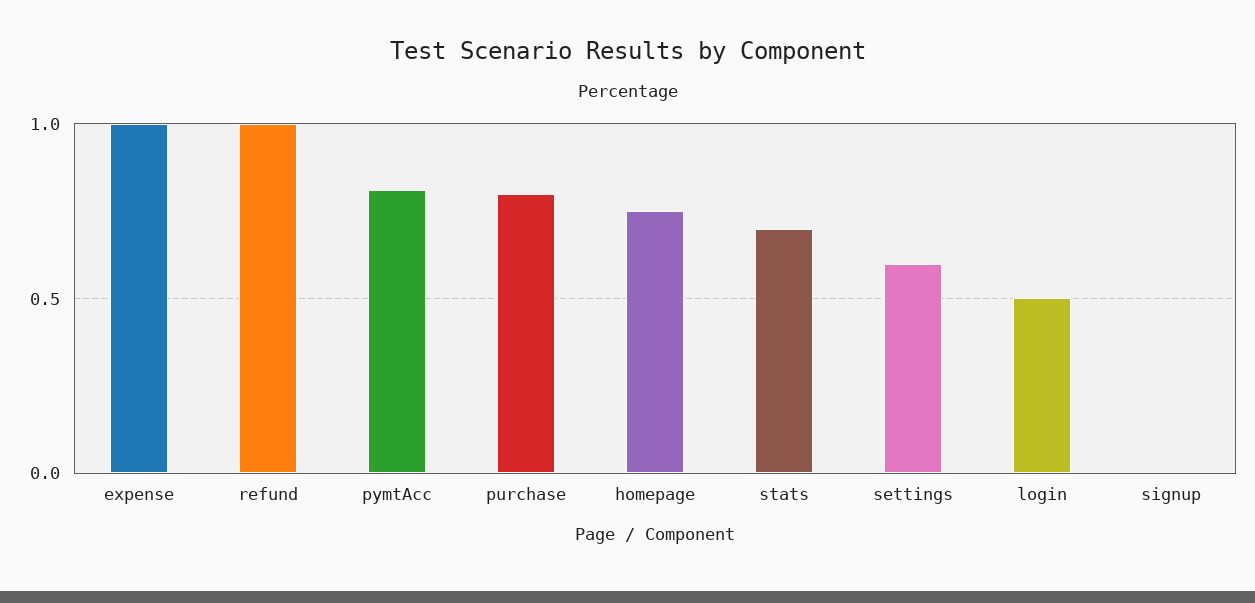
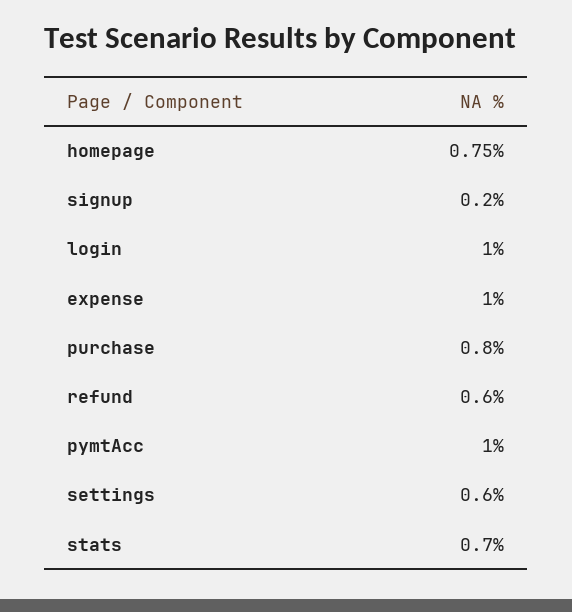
refund: 1 -> 0.6
pymtAcc: 0.8 -> 1
login: 0.5 -> 1
signup: 0 -> 0.2

